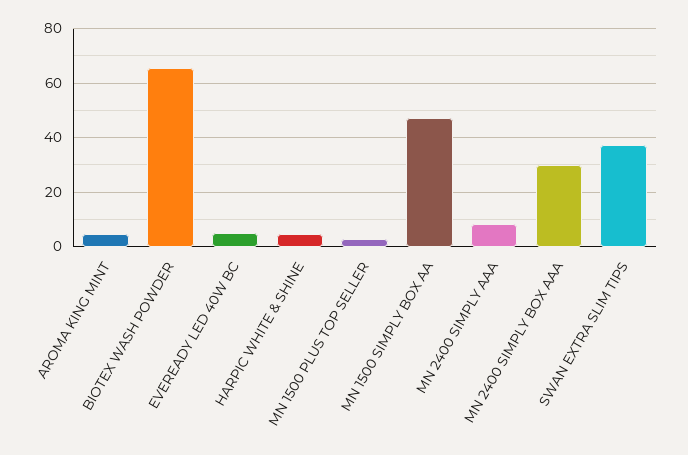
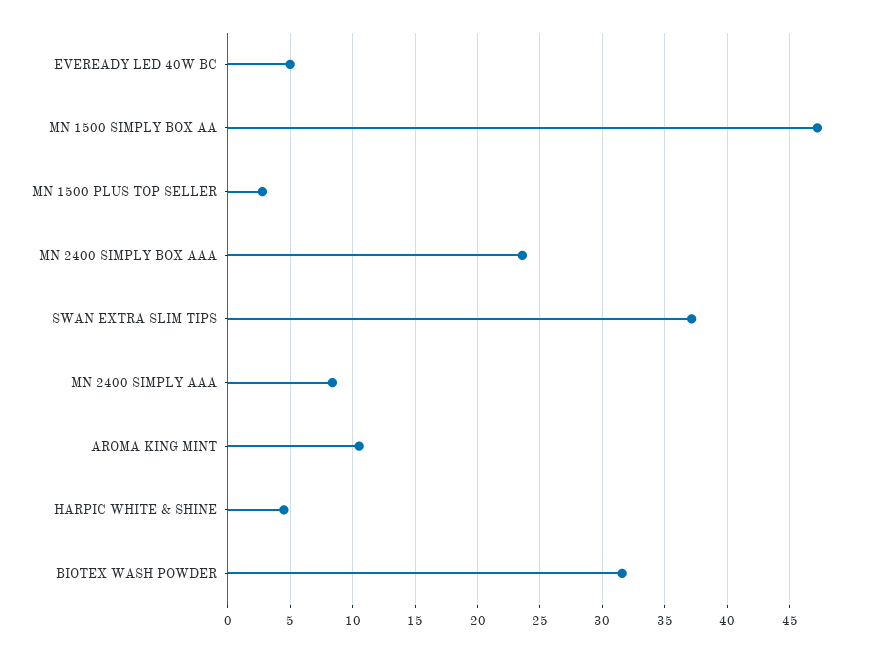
AROMA KING MINT: 5 -> 10.5
BIOTEX WASH POWDER: 65 -> 31.5
MN 2400 SIMPLY BOX AAA: 30 -> 23.5

